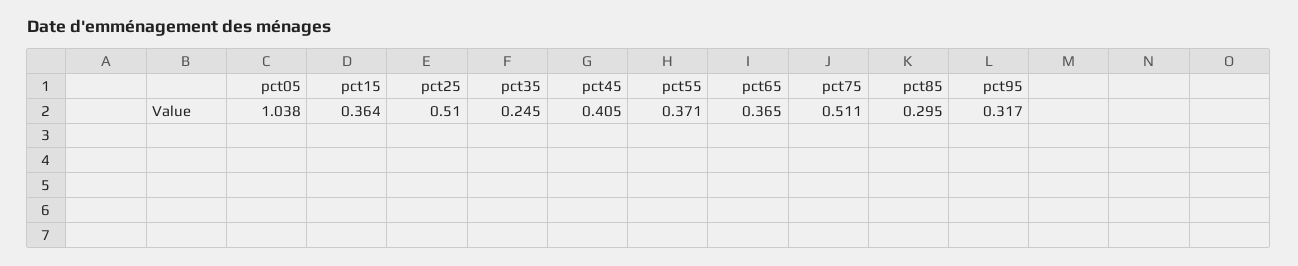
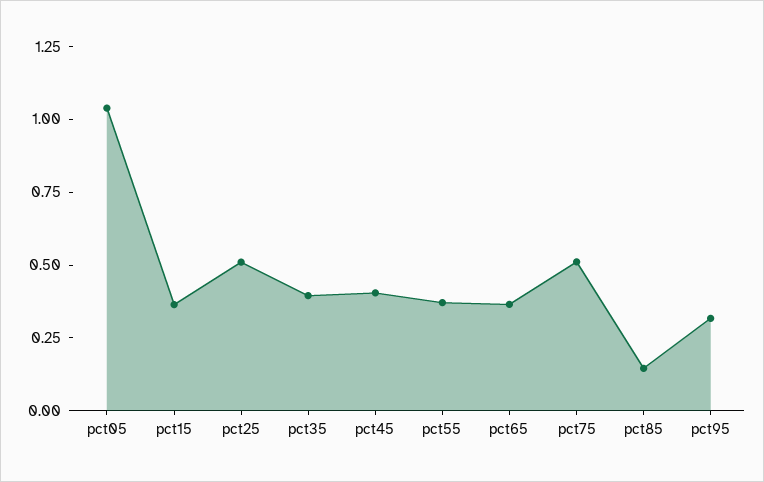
pct35: 0.245 -> 0.4
pct85: 0.295 -> 0.15

